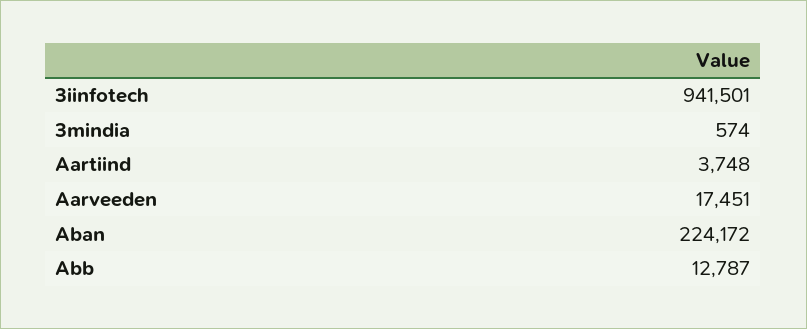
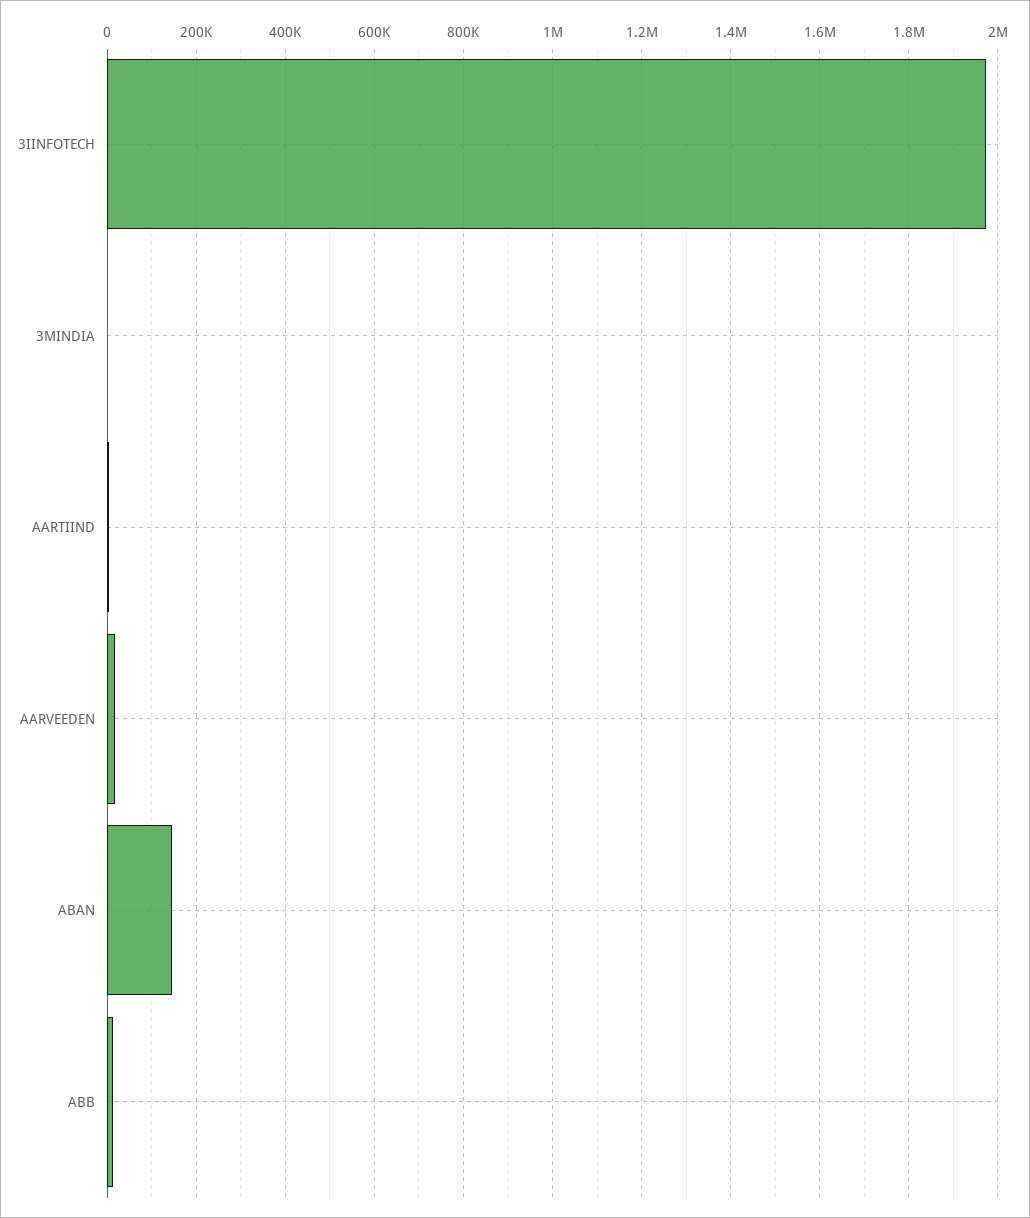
3iinfotech: 941501 -> 1980000
Aban: 224172 -> 140000

